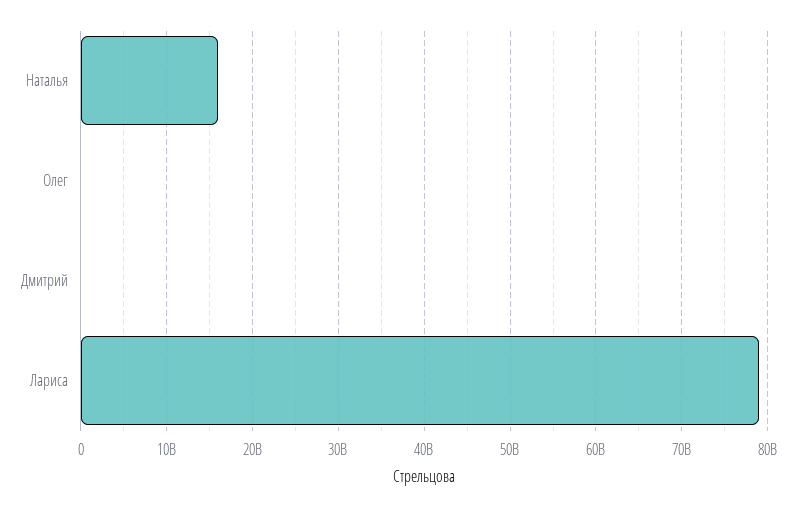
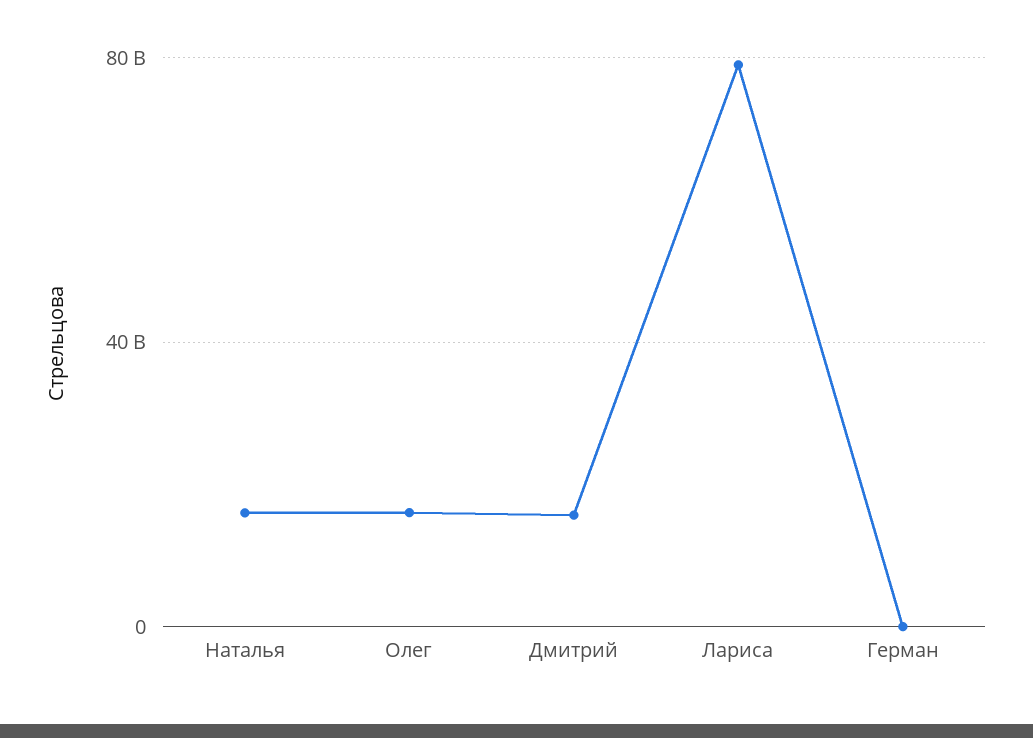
Олег: 0 -> 15000000000
Дмитрий: 0 -> 15000000000
Герман: none -> 0

